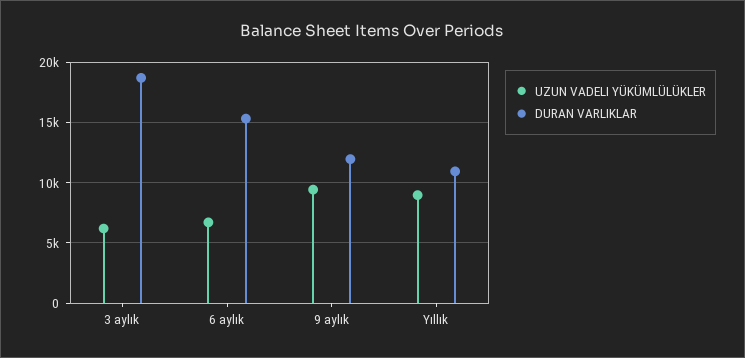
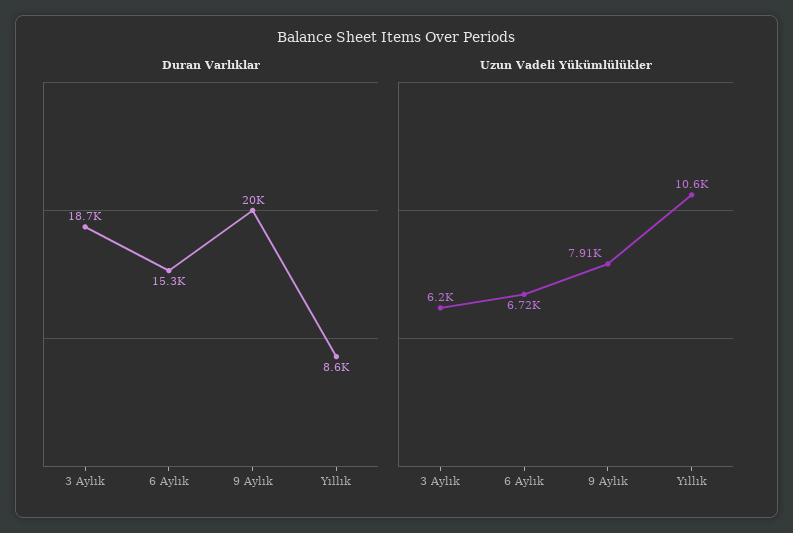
UZUN VADELI YÜKÜMLÜLÜKLER, 9 aylık: 9500 -> 7910
DURAN VARLIKLAR, 9 aylık: 12000 -> 20000
UZUN VADELI YÜKÜMLÜLÜKLER, Yıllık: 9000 -> 10600
DURAN VARLIKLAR, Yıllık: 11000 -> 8600

